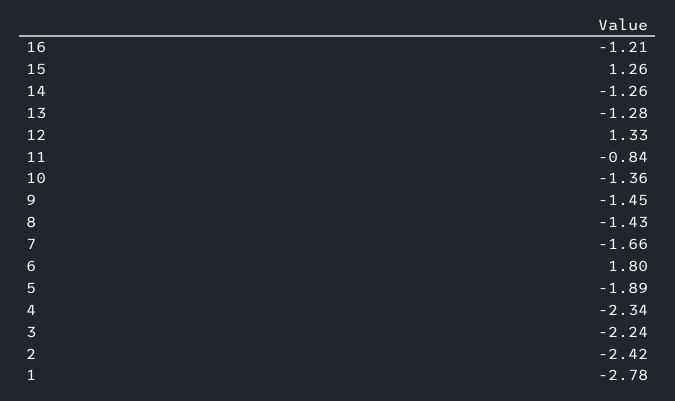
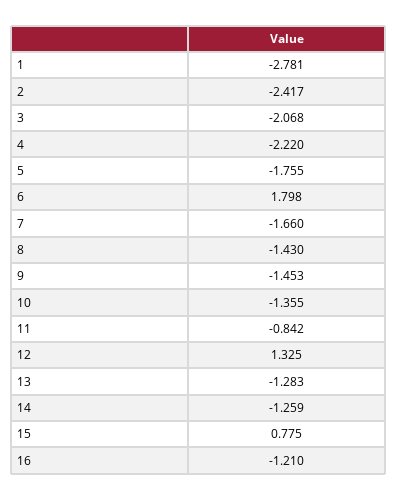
15: 1.26 -> 0.775
5: -1.89 -> -1.755
4: -2.34 -> -2.22
3: -2.24 -> -2.068

